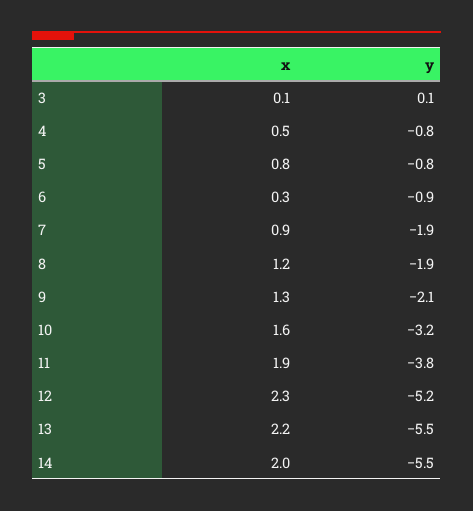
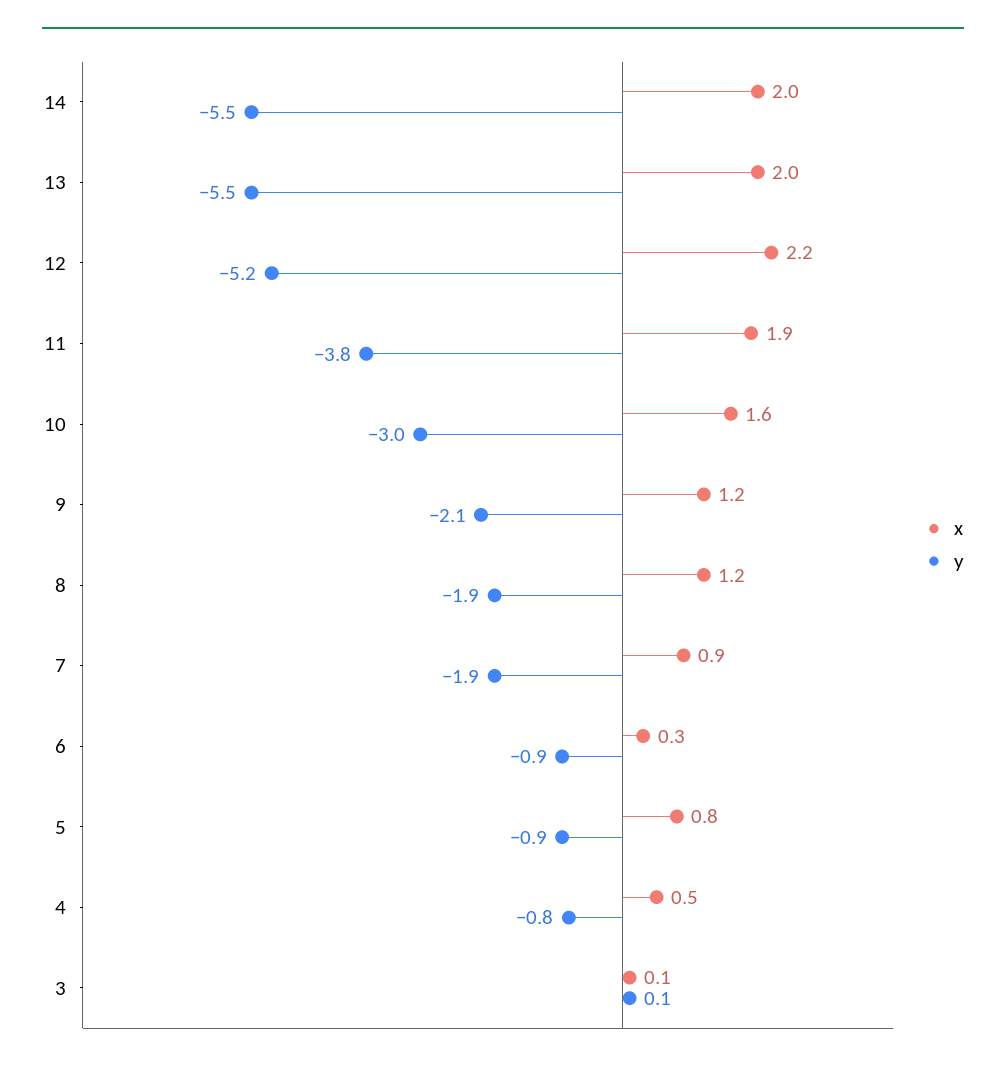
y, 5: -0.8 -> -0.9
x, 9: 1.3 -> 1.2
y, 10: -3.2 -> -3
x, 12: 2.3 -> 2.2
x, 13: 2.2 -> 2

